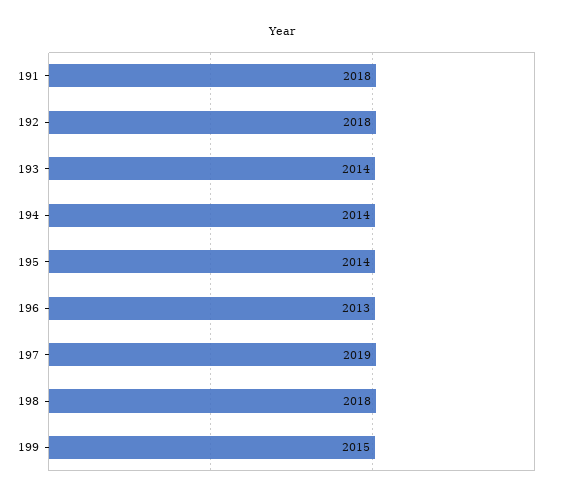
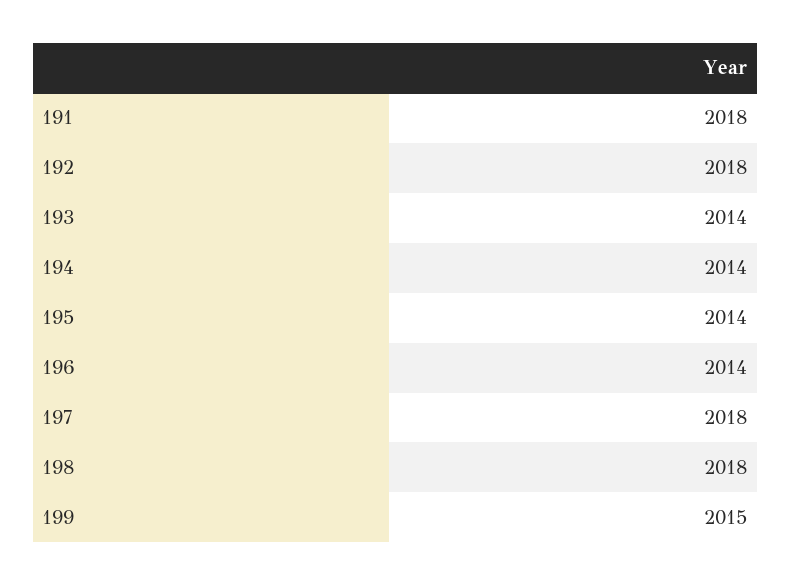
196: 2013 -> 2014
197: 2019 -> 2018

